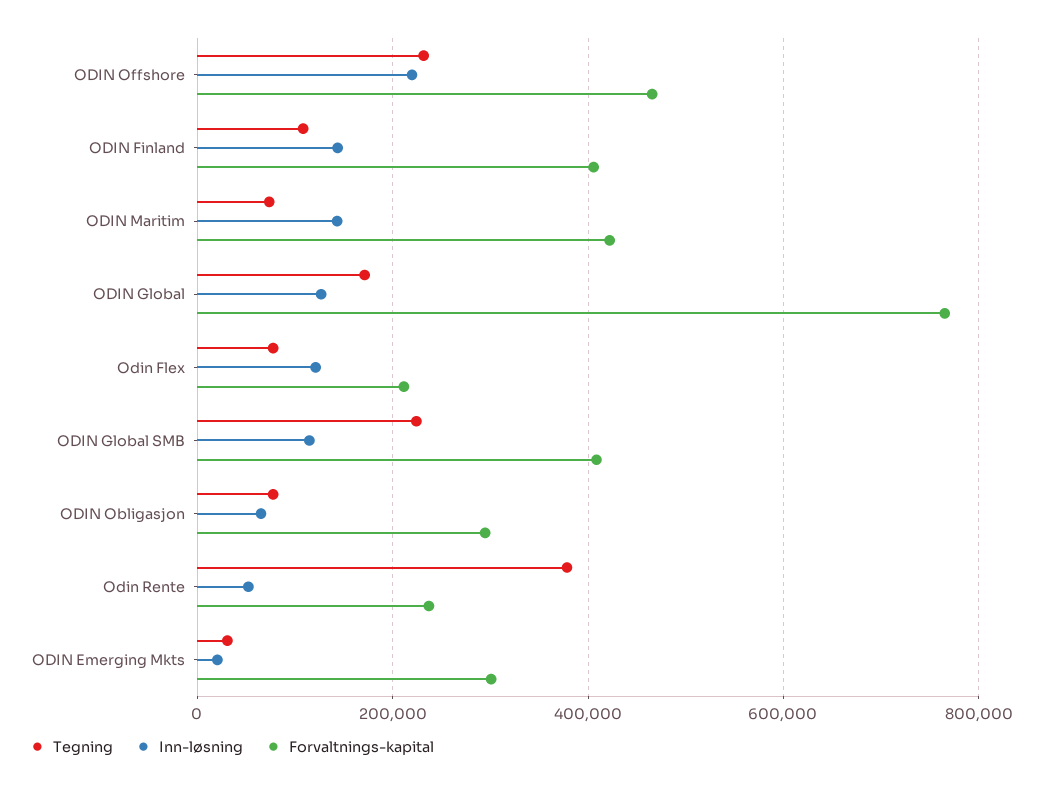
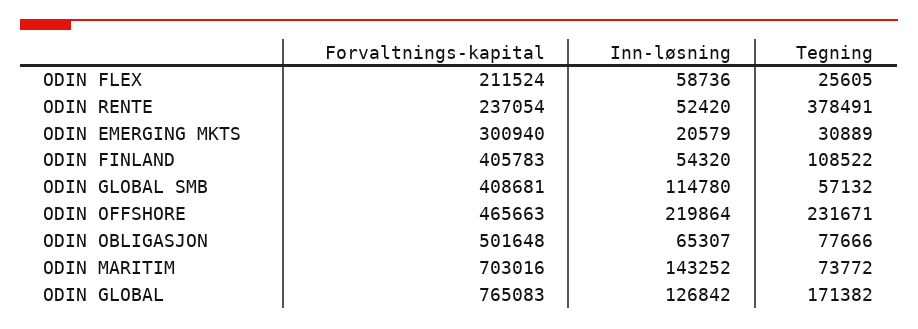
Inn-løsning, ODIN Finland: 140000 -> 54320
Forvaltnings-kapital, ODIN Maritim: 420000 -> 703016
Tegning, Odin Flex: 80000 -> 25605
Inn-løsning, Odin Flex: 120000 -> 58736
Tegning, ODIN Global SMB: 220000 -> 57132
Forvaltnings-kapital, ODIN Obligasjon: 300000 -> 501648

